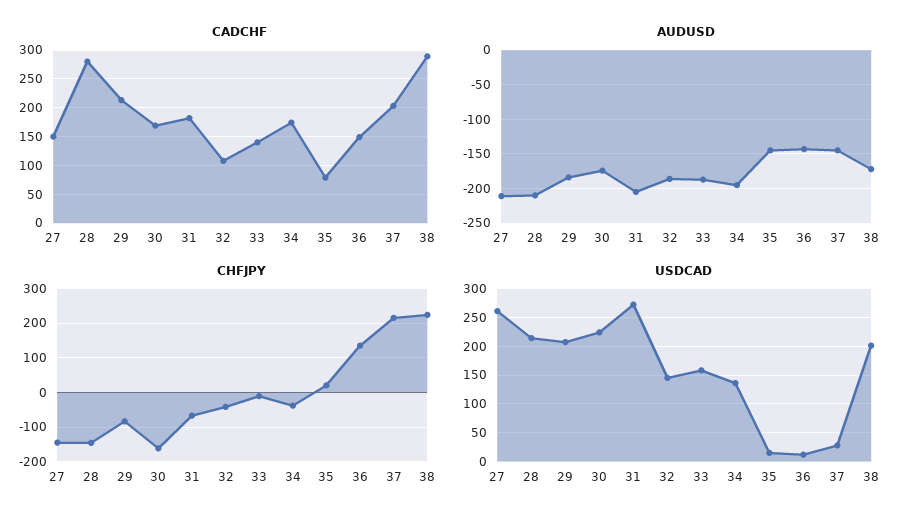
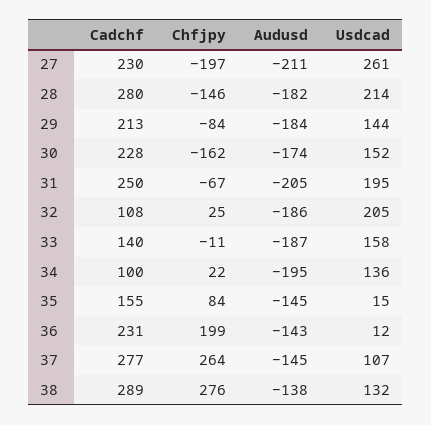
CADCHF, 27: 150 -> 230
CADCHF, 30: 175 -> 228
CADCHF, 31: 175 -> 250
CADCHF, 34: 175 -> 100
CADCHF, 35: 75 -> 155
CADCHF, 36: 150 -> 231
CADCHF, 37: 200 -> 277
AUDUSD, 28: -210 -> -182
AUDUSD, 38: -170 -> -138
CHFJPY, 27: -140 -> -197
CHFJPY, 32: -40 -> 25
CHFJPY, 34: -40 -> 22
CHFJPY, 35: 20 -> 84
CHFJPY, 36: 140 -> 199
CHFJPY, 37: 220 -> 264
CHFJPY, 38: 220 -> 276
USDCAD, 29: 200 -> 144
USDCAD, 30: 225 -> 152
USDCAD, 31: 275 -> 195
USDCAD, 32: 150 -> 205
USDCAD, 37: 25 -> 107
USDCAD, 38: 200 -> 132

